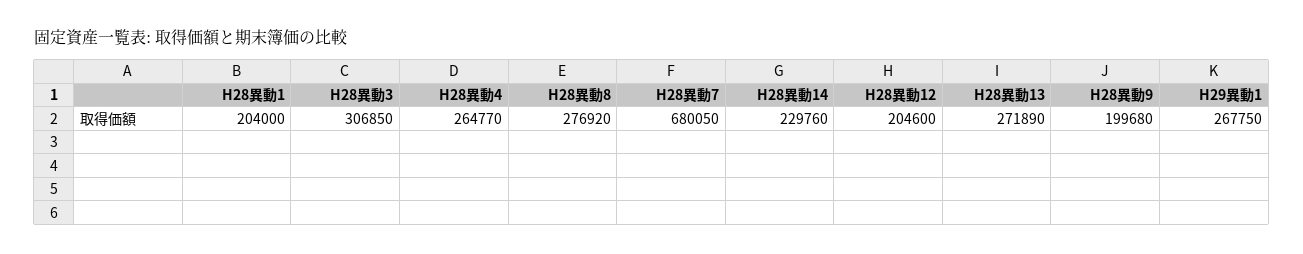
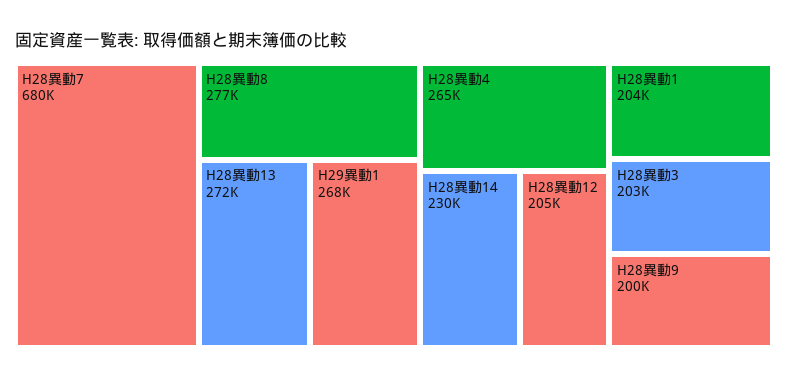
H28異動3: 306850 -> 203000

